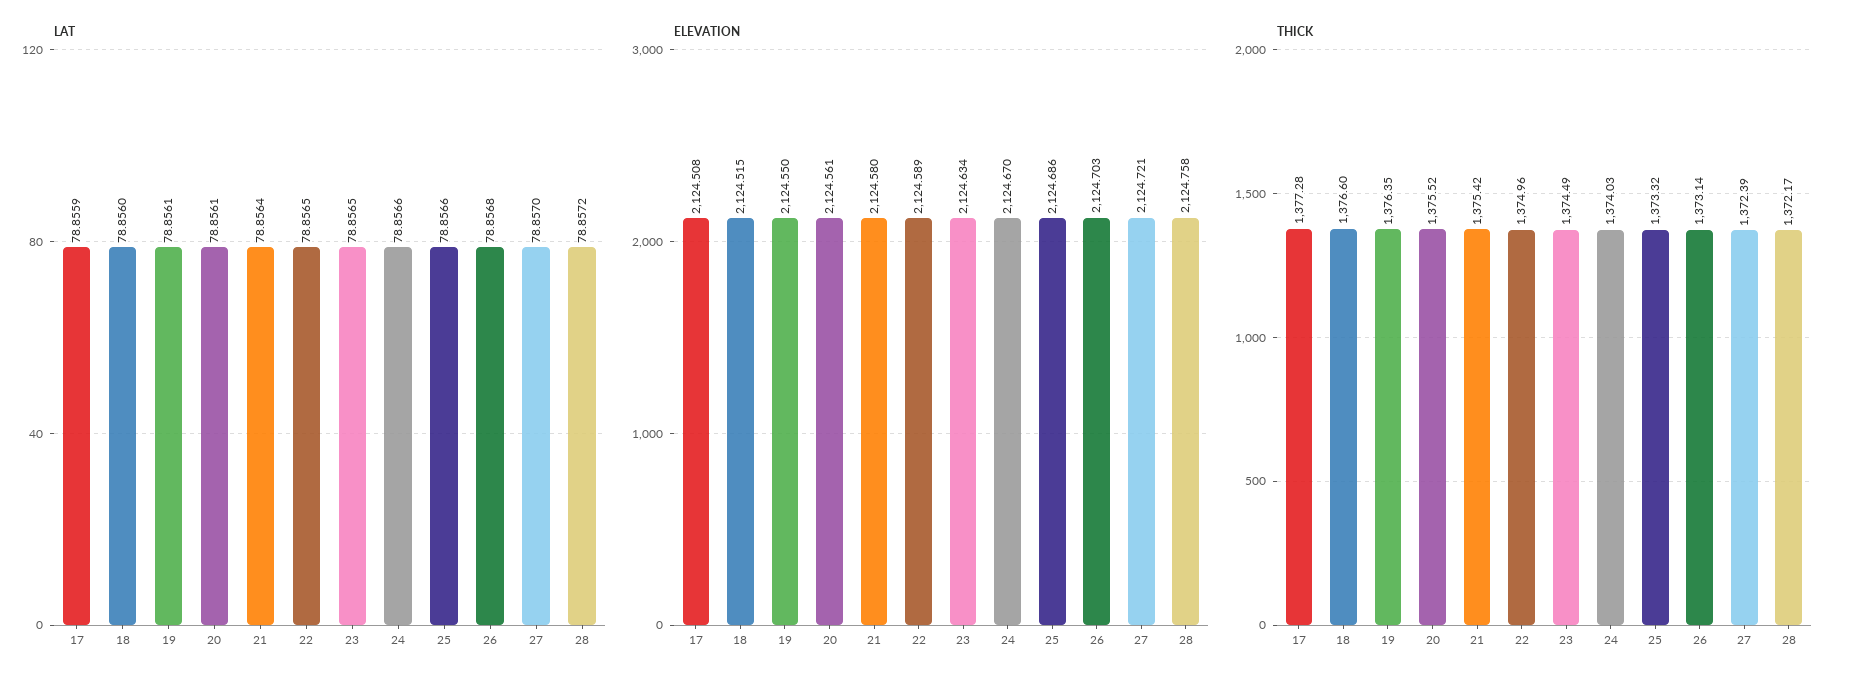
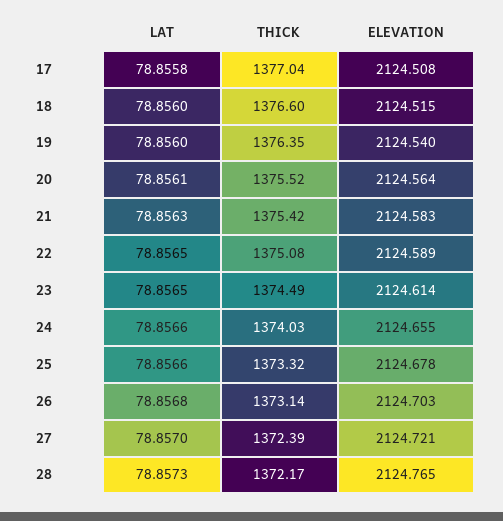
LAT, 17: 78.8559 -> 78.8558
LAT, 19: 78.8561 -> 78.856
LAT, 21: 78.8564 -> 78.8563
LAT, 28: 78.8572 -> 78.8573
ELEVATION, 19: 2124.55 -> 2124.54
ELEVATION, 20: 2124.561 -> 2124.564
ELEVATION, 21: 2124.58 -> 2124.583
ELEVATION, 23: 2124.634 -> 2124.614
ELEVATION, 24: 2124.67 -> 2124.655
ELEVATION, 25: 2124.686 -> 2124.678
ELEVATION, 28: 2124.758 -> 2124.765
THICK, 17: 1377.28 -> 1377.04
THICK, 22: 1374.96 -> 1375.08

